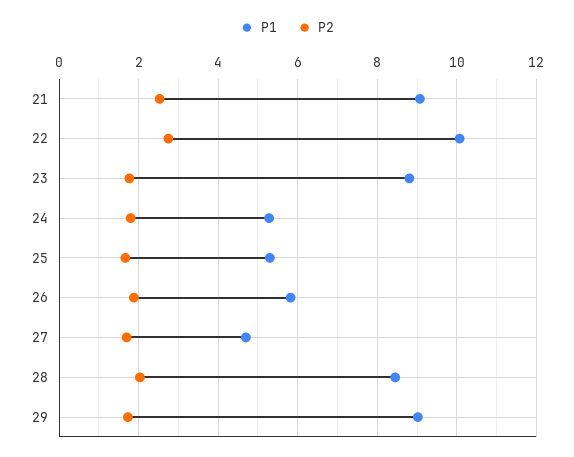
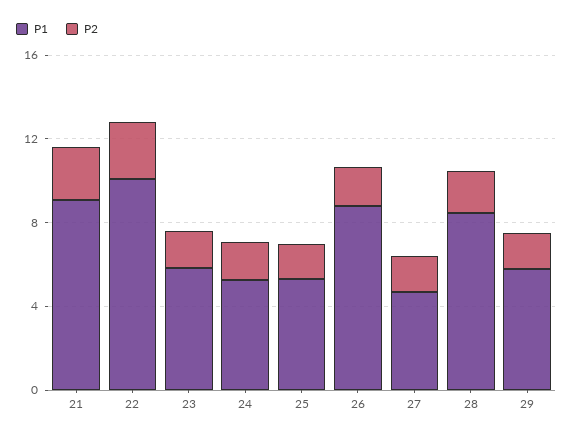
P1, 23: 8.8 -> 6
P1, 26: 5.8 -> 9
P1, 29: 9 -> 6

